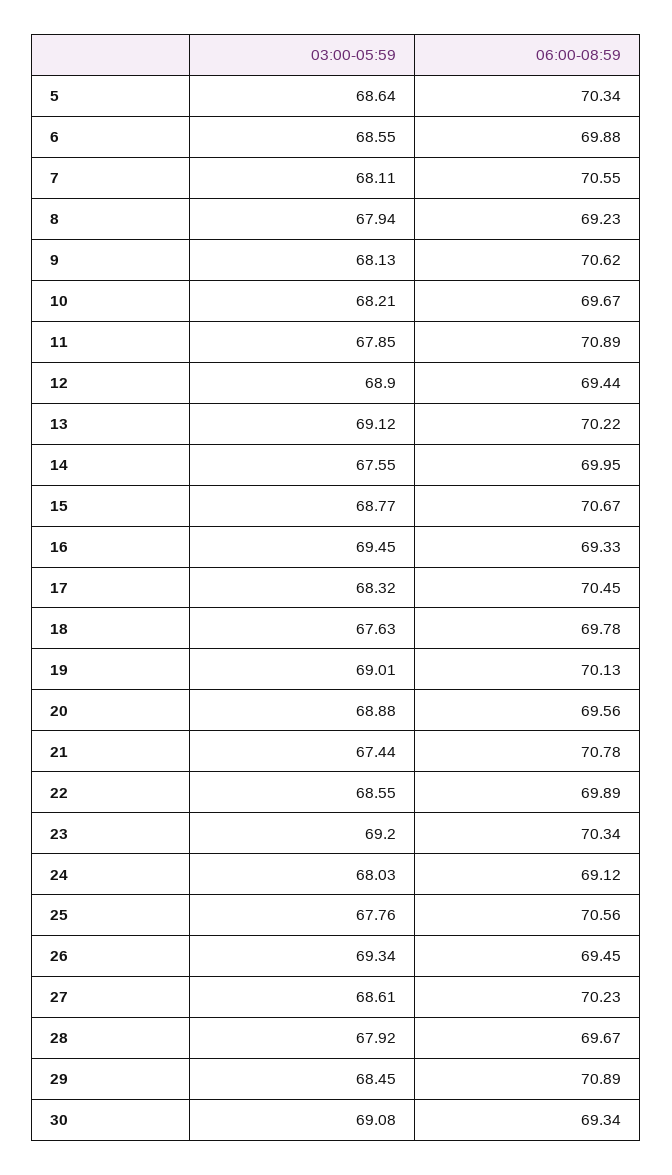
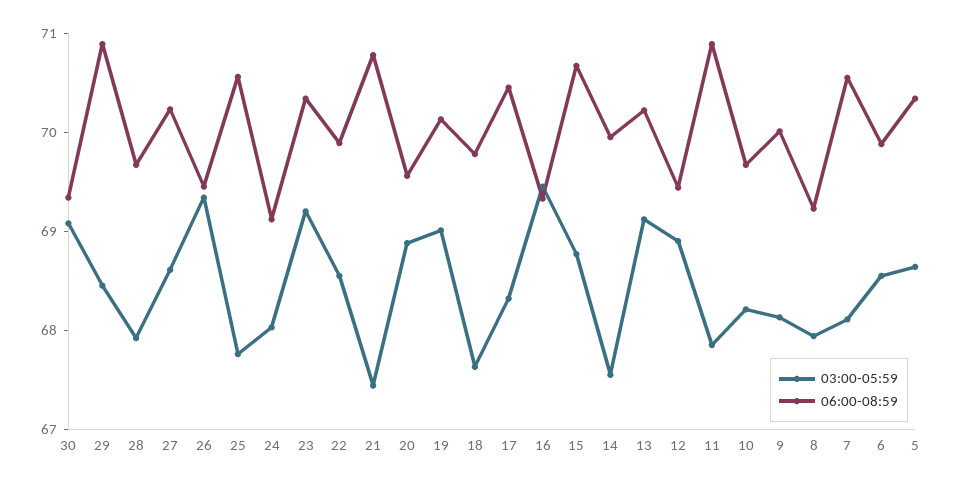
06:00-08:59, 9: 70.62 -> 70

